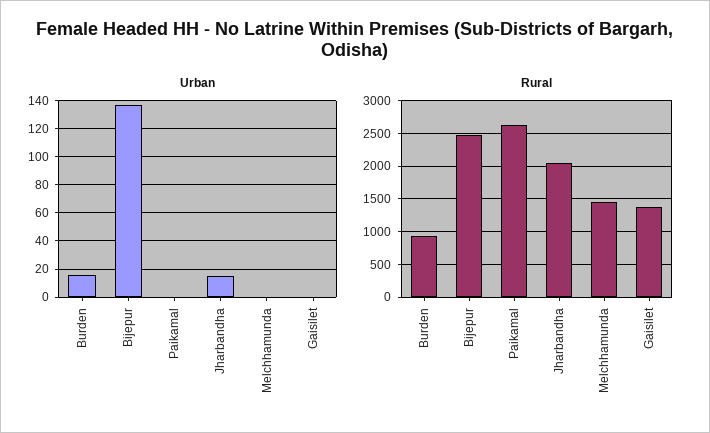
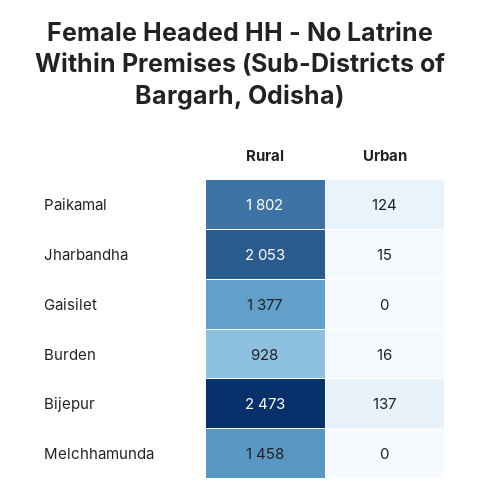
Urban, Paikamal: 0 -> 124
Rural, Paikamal: 2600 -> 1802

